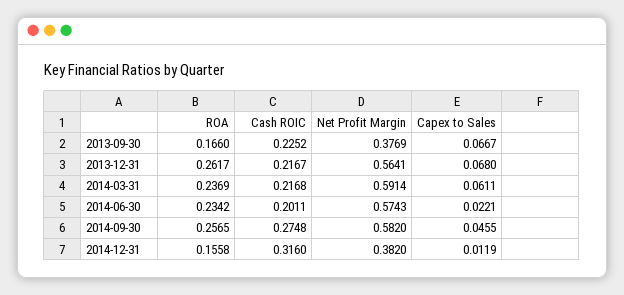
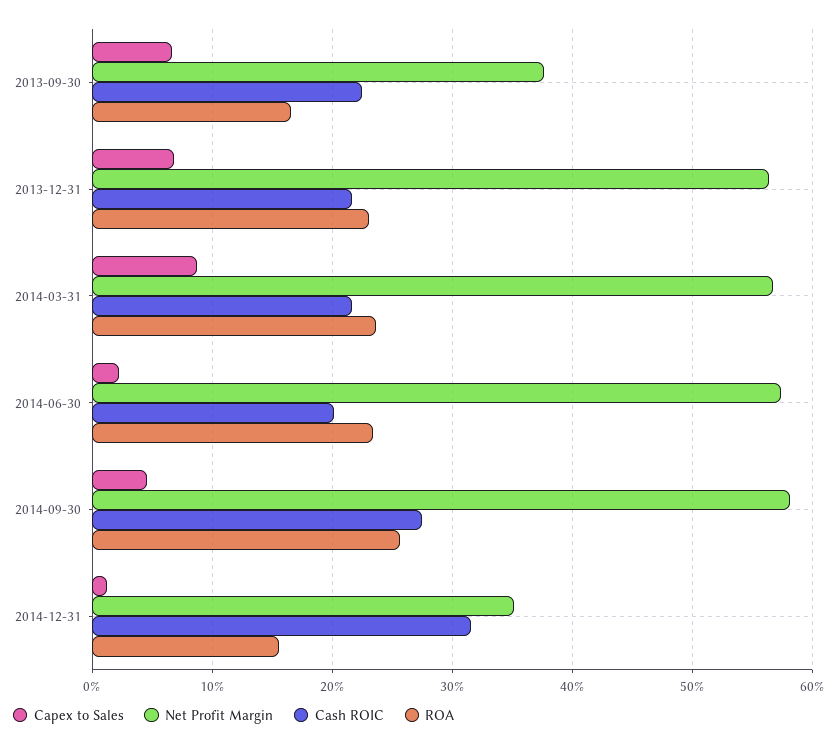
ROA, 2013-12-31: 0.2617 -> 0.23
Net Profit Margin, 2014-03-31: 0.5914 -> 0.57
Capex to Sales, 2014-03-31: 0.0611 -> 0.09
Net Profit Margin, 2014-12-31: 0.382 -> 0.35

